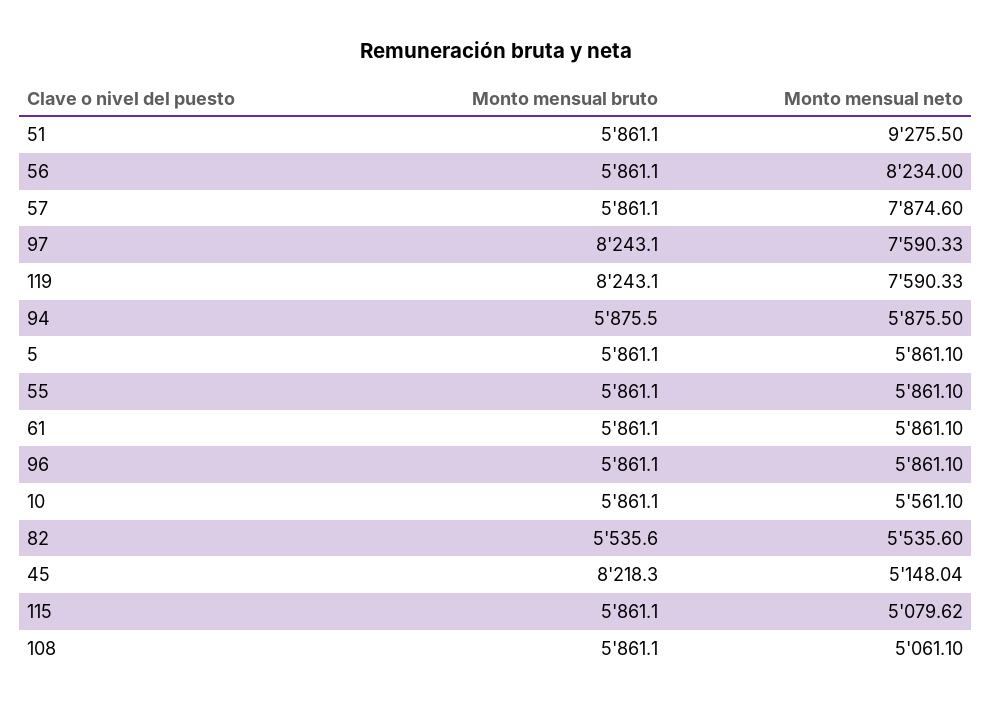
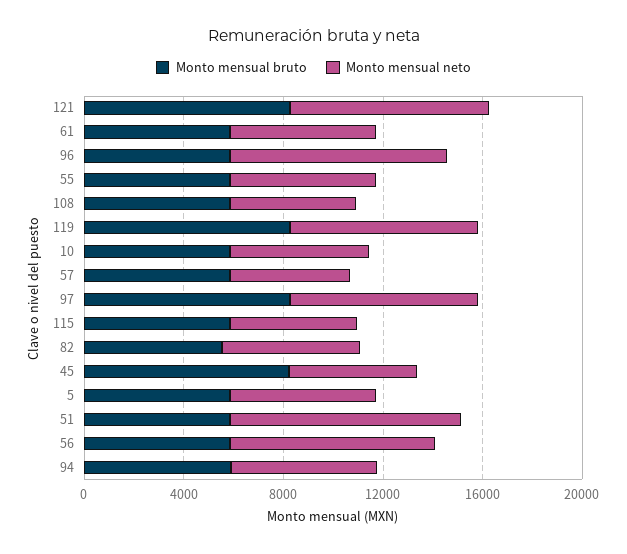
Monto mensual neto, 57: 7874.6 -> 5000
Monto mensual neto, 96: 5861.1 -> 9000
Monto mensual bruto, 121: none -> 8000
Monto mensual neto, 121: none -> 8000

